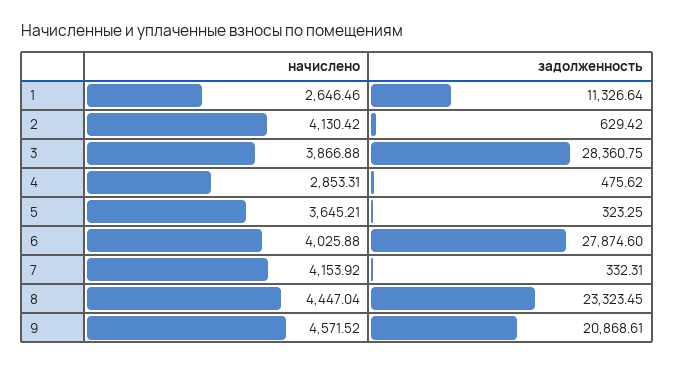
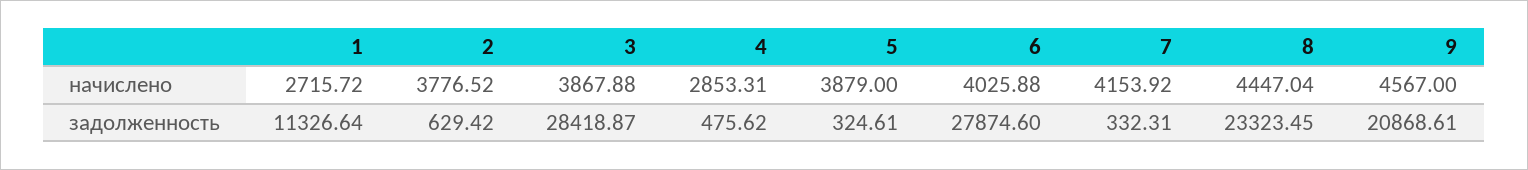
начислено, 1: 2646.46 -> 2715.72
начислено, 2: 4130.42 -> 3776.52
начислено, 3: 3866.88 -> 3867.88
задолженность, 3: 28360.75 -> 28418.87
начислено, 5: 3645.21 -> 3879
задолженность, 5: 323.25 -> 324.61
начислено, 9: 4571.52 -> 4567

